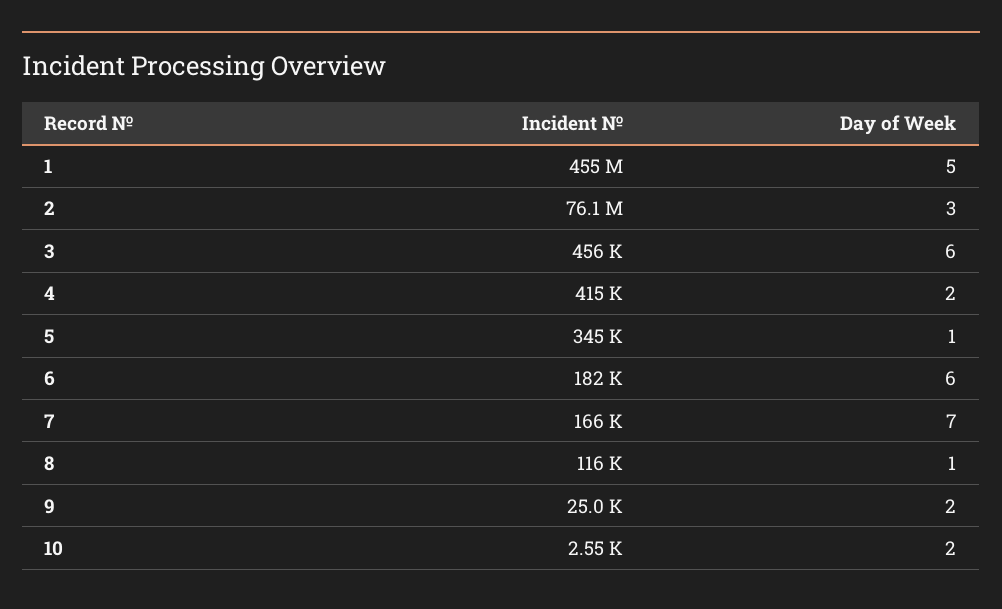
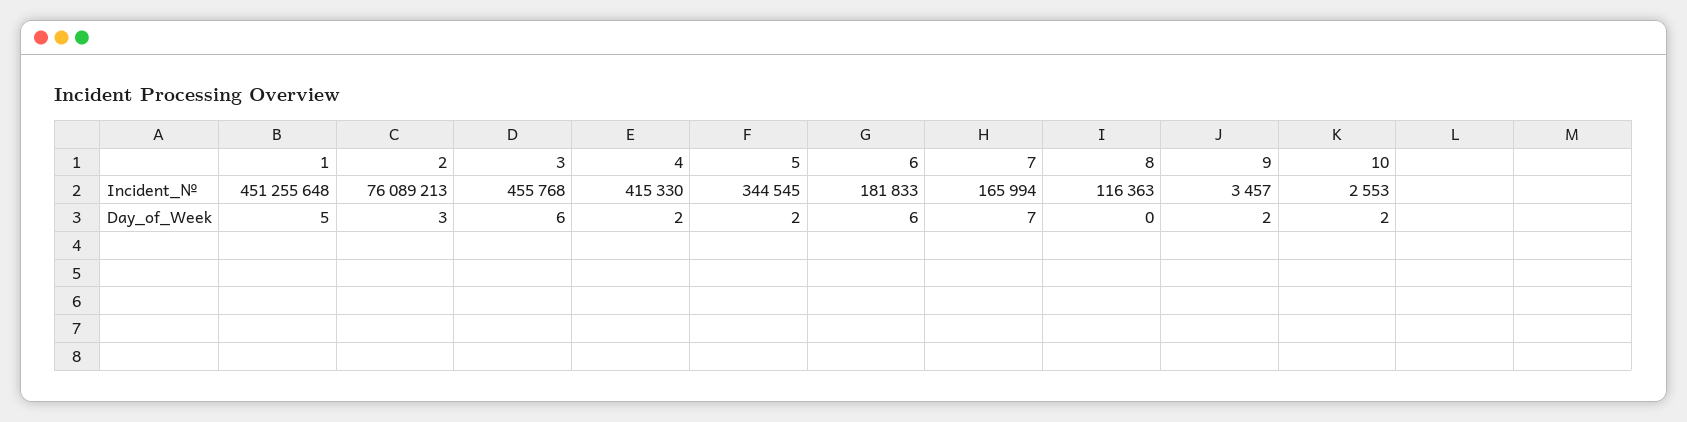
Incident №, 1: 455000000 -> 451255648
Day of Week, 5: 1 -> 2
Day of Week, 8: 1 -> 0
Incident №, 9: 25000 -> 3457

